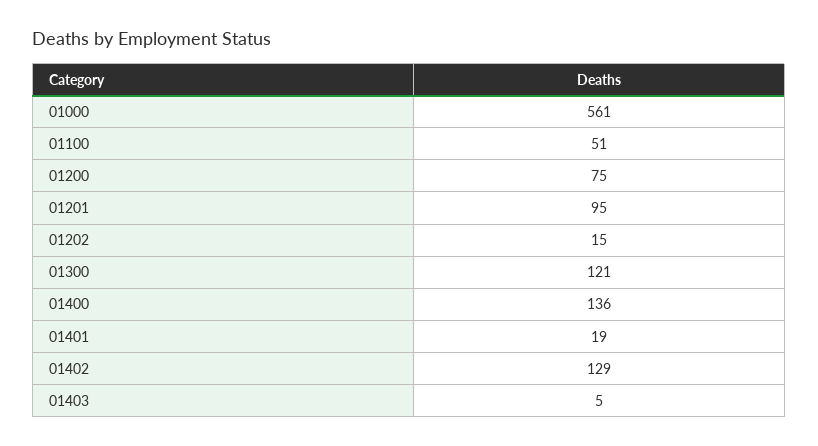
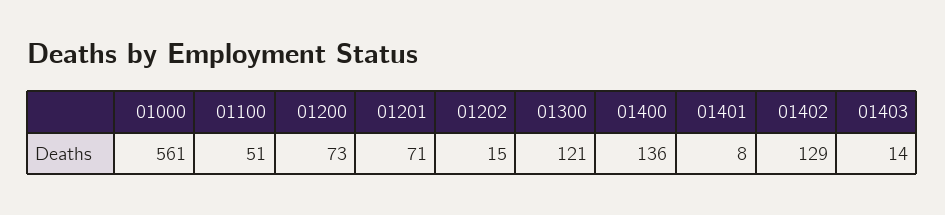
01200: 75 -> 73
01201: 95 -> 71
01401: 19 -> 8
01403: 5 -> 14

